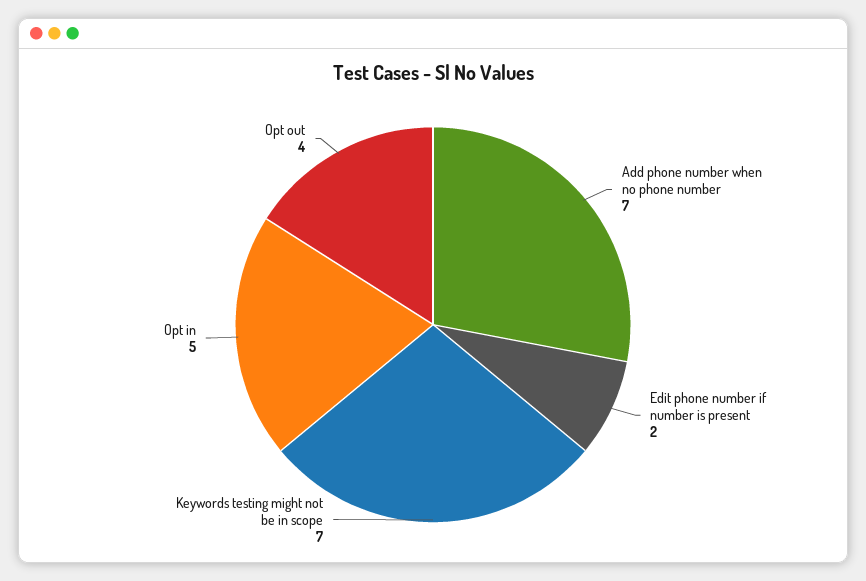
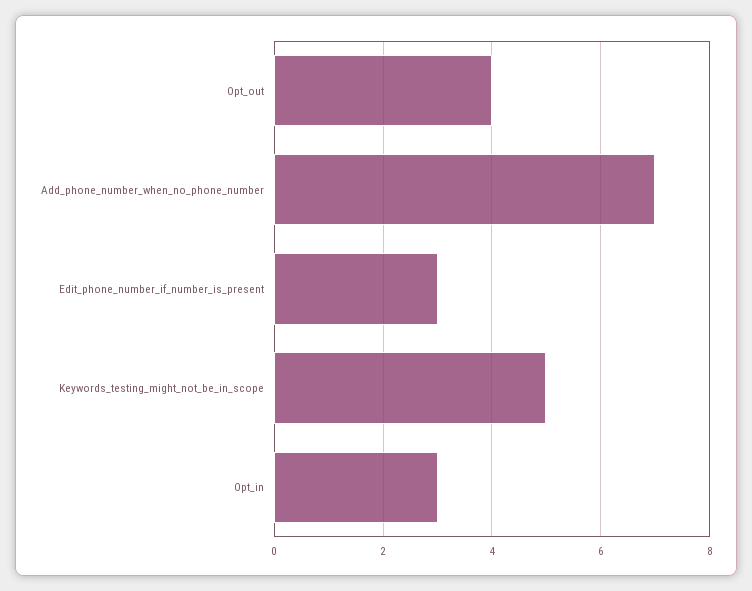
Edit phone number if number is present: 2 -> 3
Keywords testing might not be in scope: 7 -> 5
Opt in: 5 -> 3

